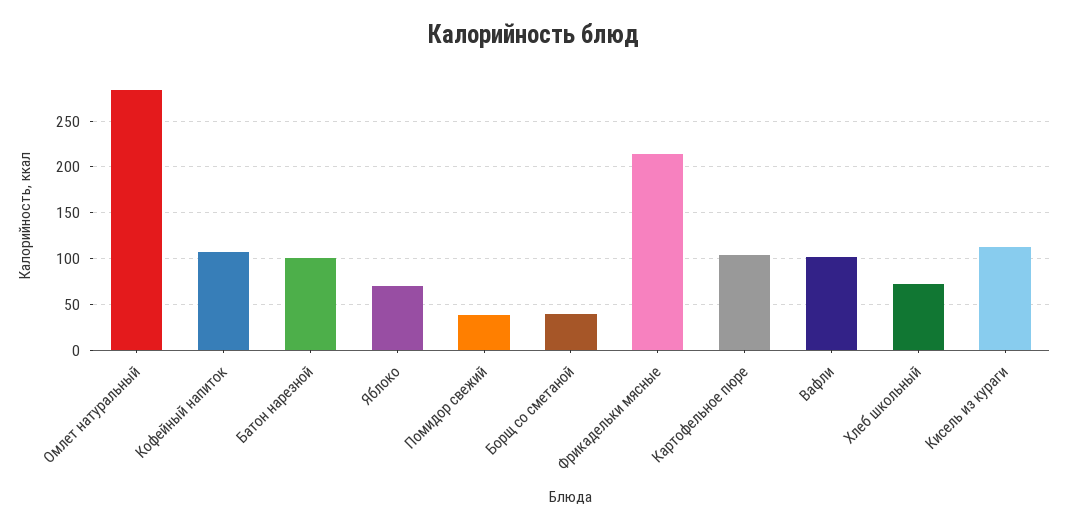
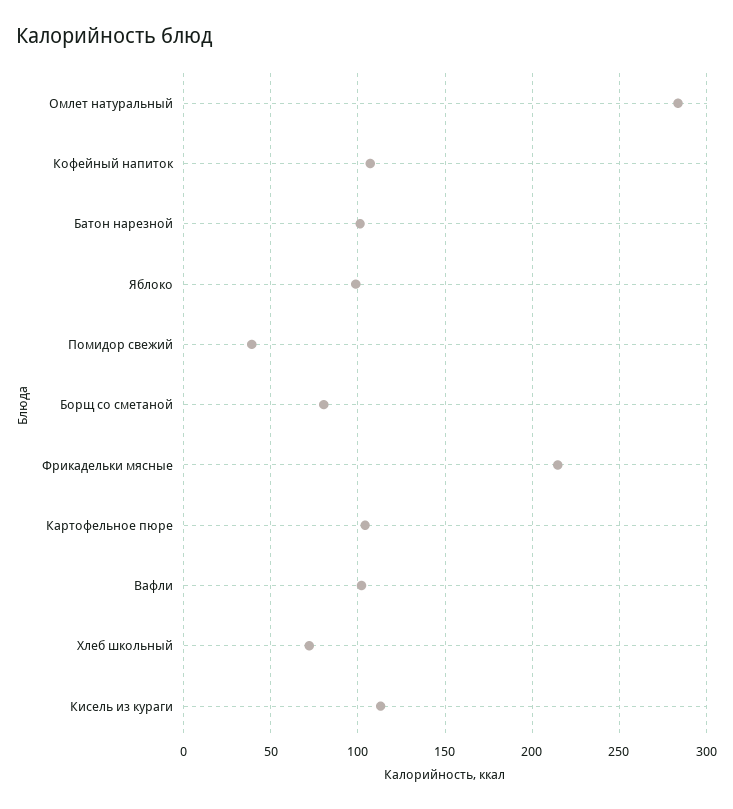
Яблоко: 70 -> 100
Борщ со сметаной: 40 -> 80

